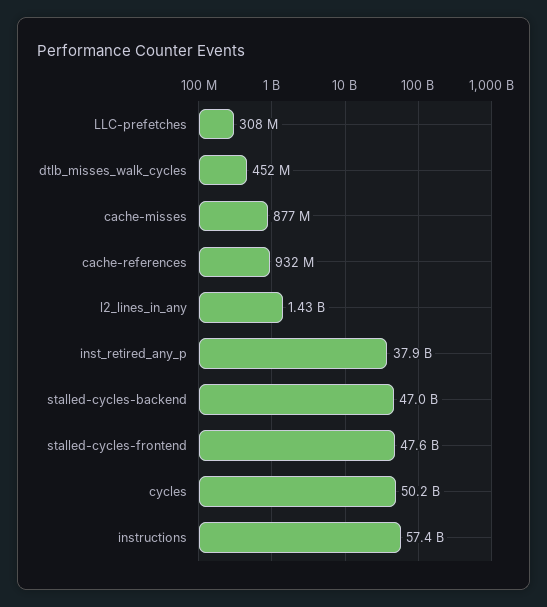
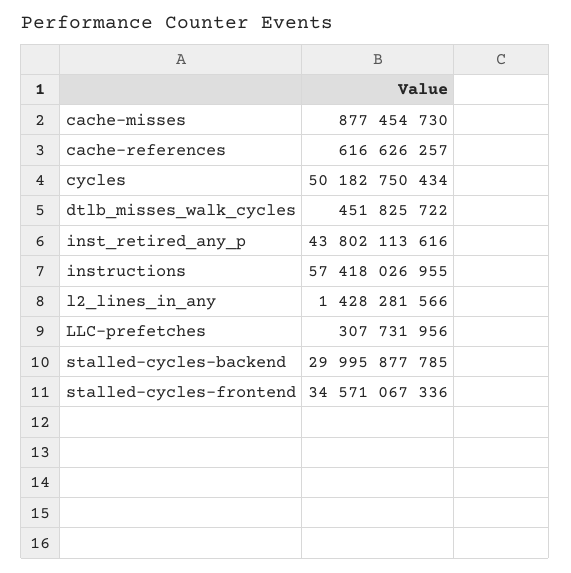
cache-references: 932000000 -> 616626257
inst_retired_any_p: 37900000000 -> 43802113616
stalled-cycles-backend: 47000000000 -> 29995877785
stalled-cycles-frontend: 47600000000 -> 34571067336

